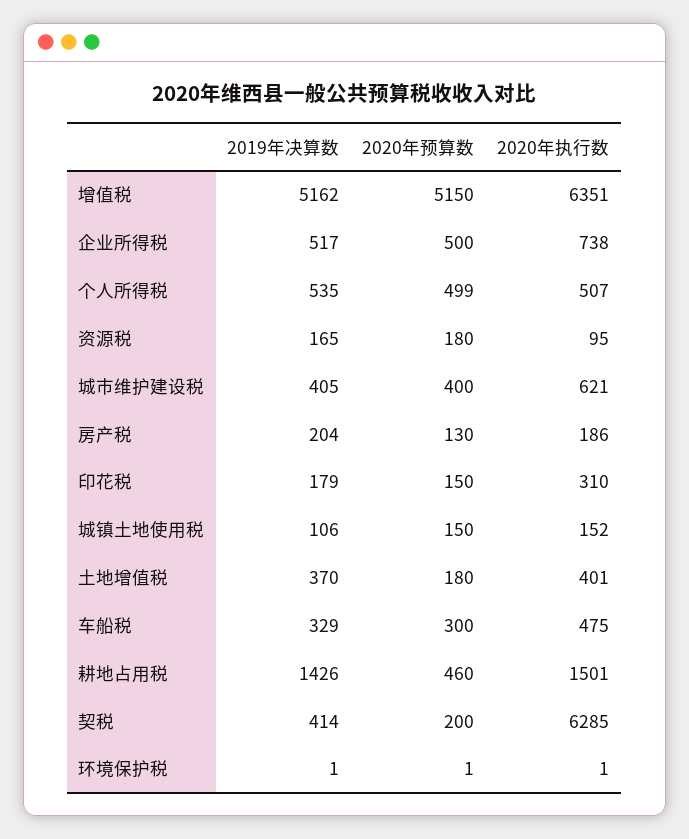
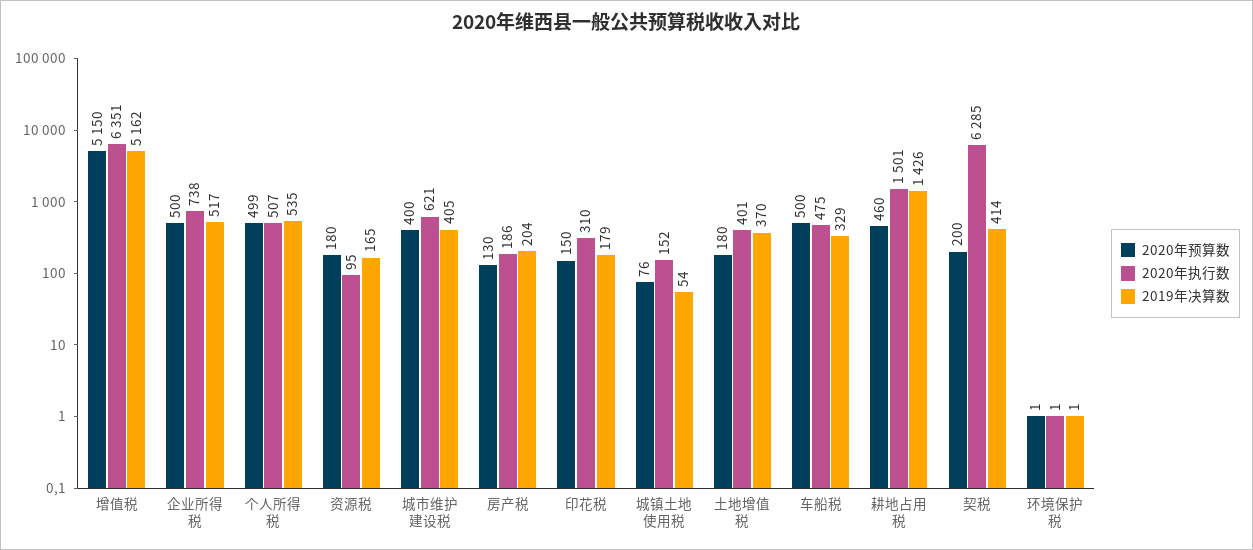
2019年决算数, 城镇土地使用税: 106 -> 54
2020年预算数, 城镇土地使用税: 150 -> 76
2020年预算数, 车船税: 300 -> 500

